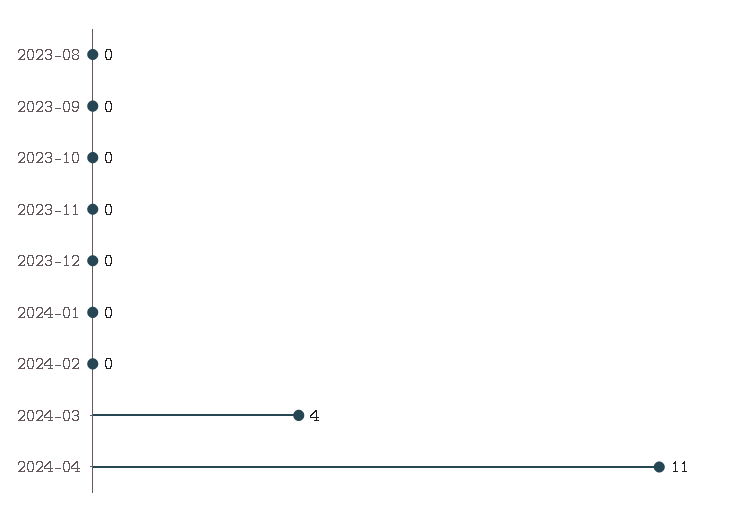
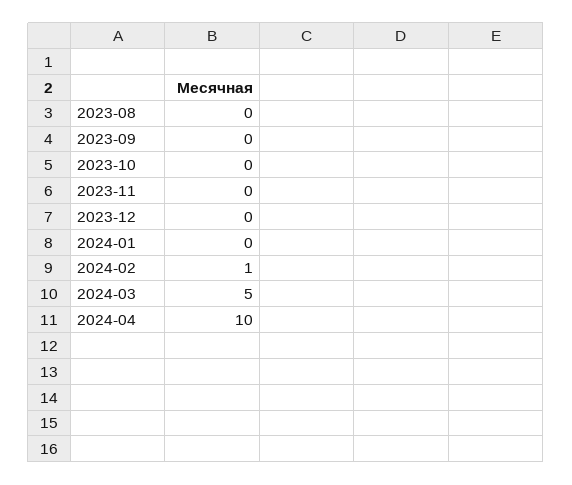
2024-02: 0 -> 1
2024-03: 4 -> 5
2024-04: 11 -> 10

